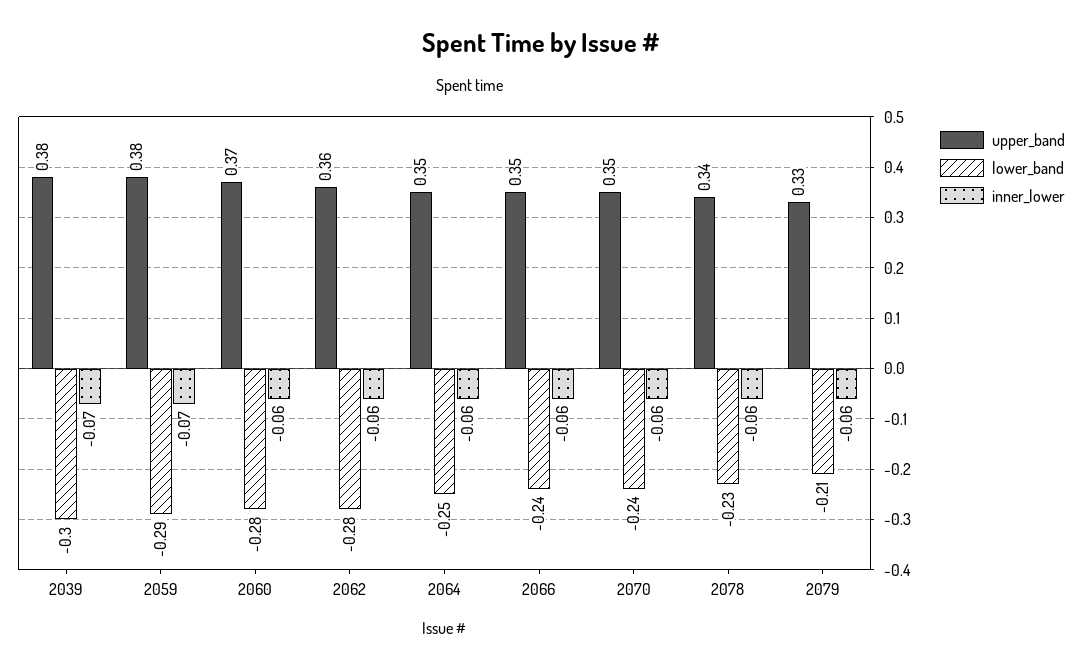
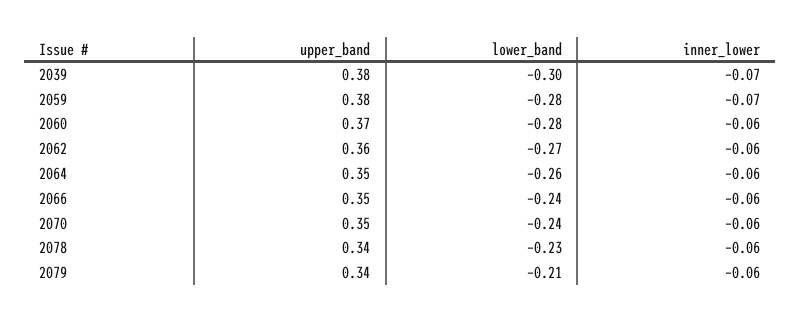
lower_band, 2059: -0.29 -> -0.28
lower_band, 2062: -0.28 -> -0.27
lower_band, 2064: -0.25 -> -0.26
upper_band, 2079: 0.33 -> 0.34

